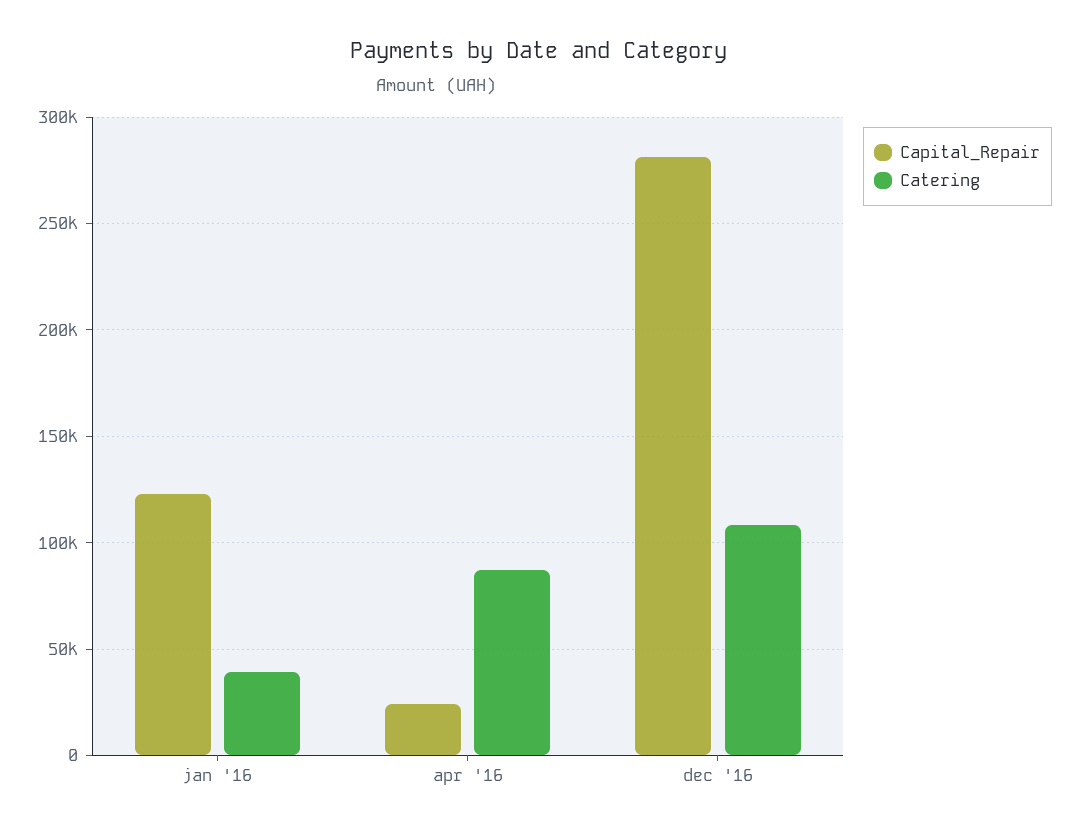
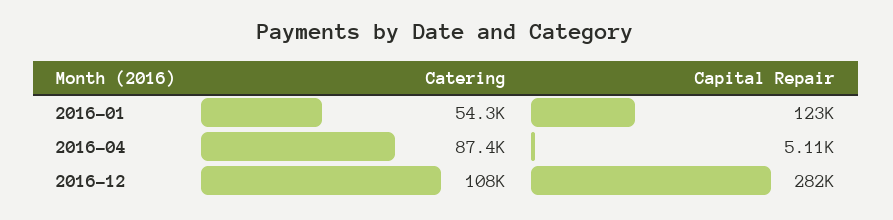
Catering, jan '16: 40000 -> 54300
Capital_Repair, apr '16: 25000 -> 5110

